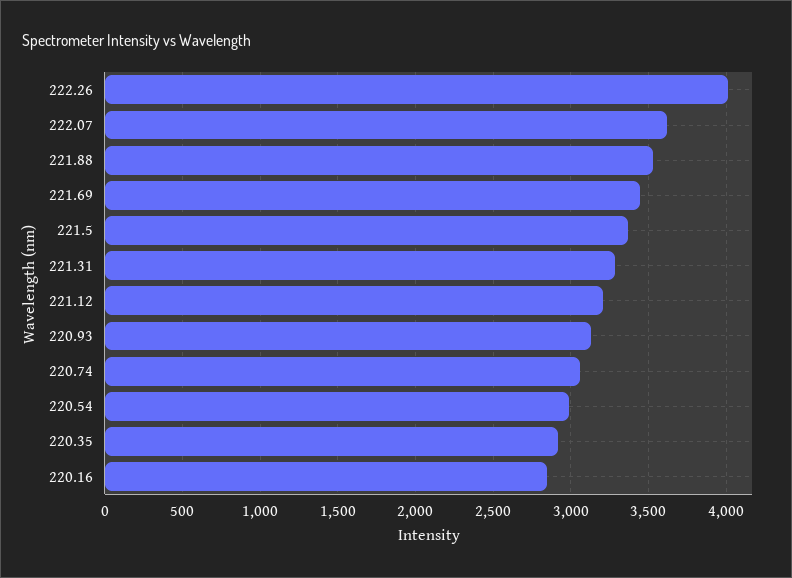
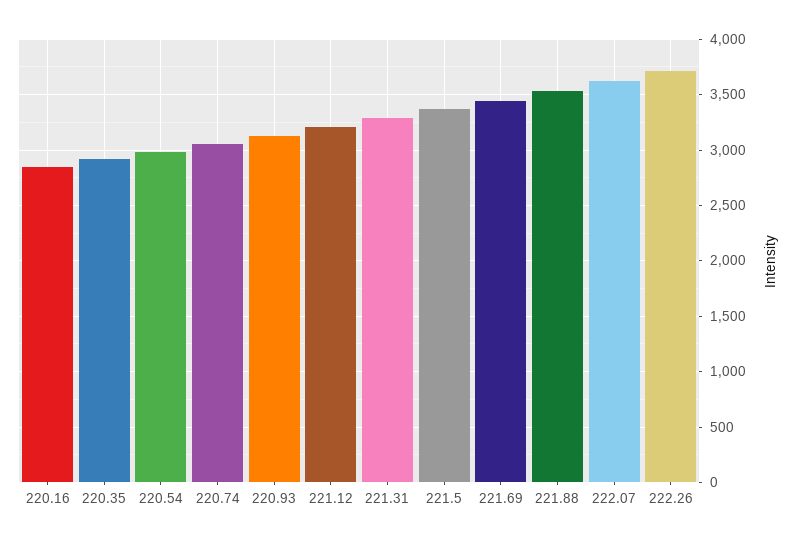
222.26: 4000 -> 3700

